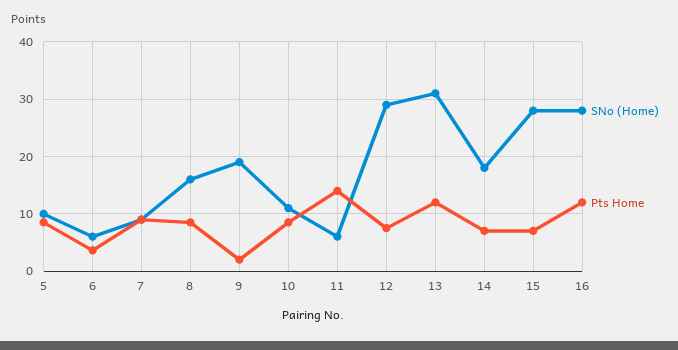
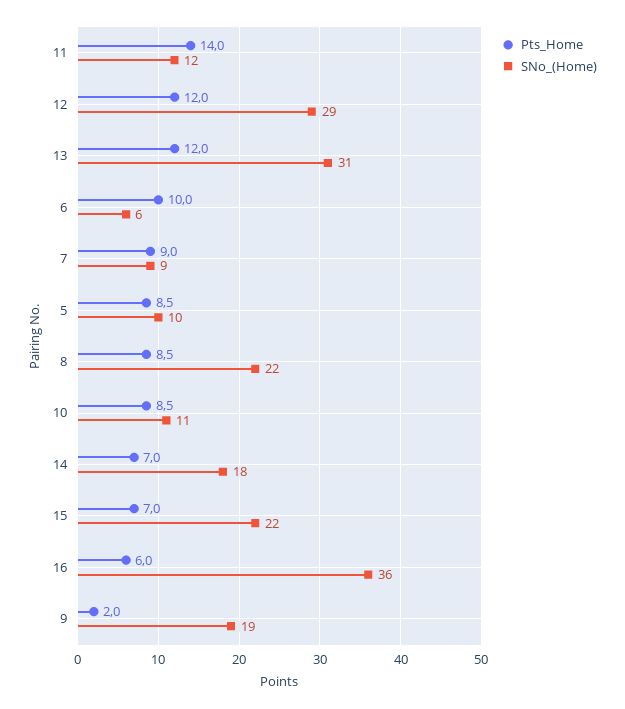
Pts Home, 6: 4 -> 10
SNo (Home), 8: 16 -> 22
SNo (Home), 11: 6 -> 12
Pts Home, 12: 8 -> 12
SNo (Home), 15: 28 -> 22
SNo (Home), 16: 28 -> 36
Pts Home, 16: 12 -> 6

